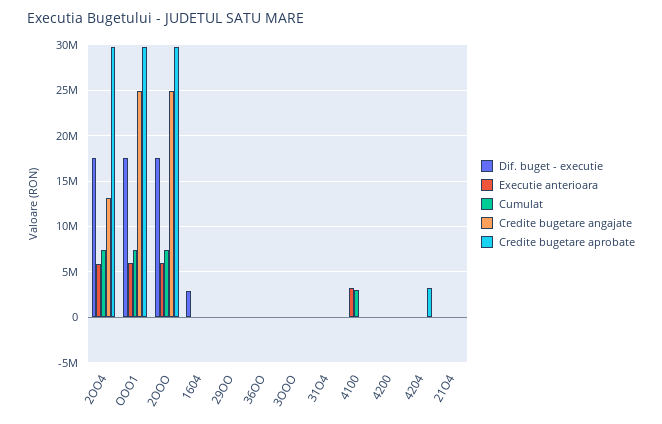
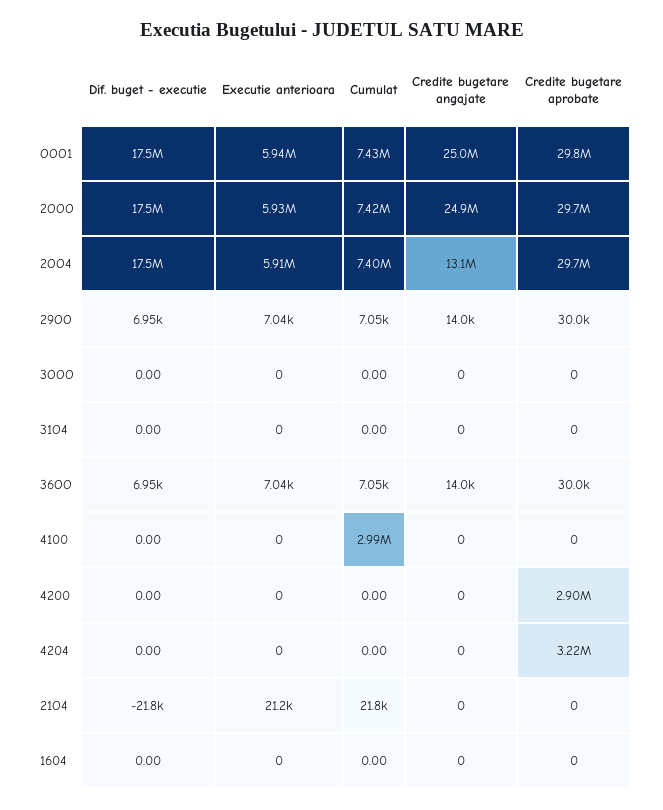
Dif. buget - executie, 1604: 3000000 -> 0
Executie anterioara, 4100: 3000000 -> 0
Credite bugetare aprobate, 4200: 0 -> 2900000

